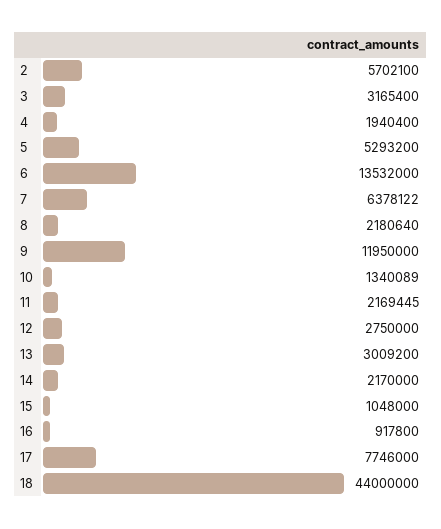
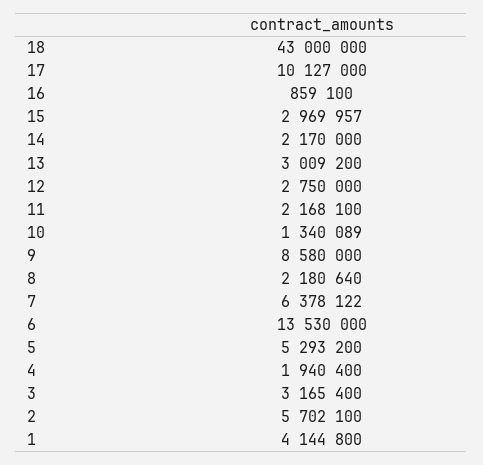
6: 13532000 -> 13530000
9: 11950000 -> 8580000
11: 2169445 -> 2168100
15: 1048000 -> 2969957
16: 917800 -> 859100
17: 7746000 -> 10127000
18: 44000000 -> 43000000
1: none -> 4144800

